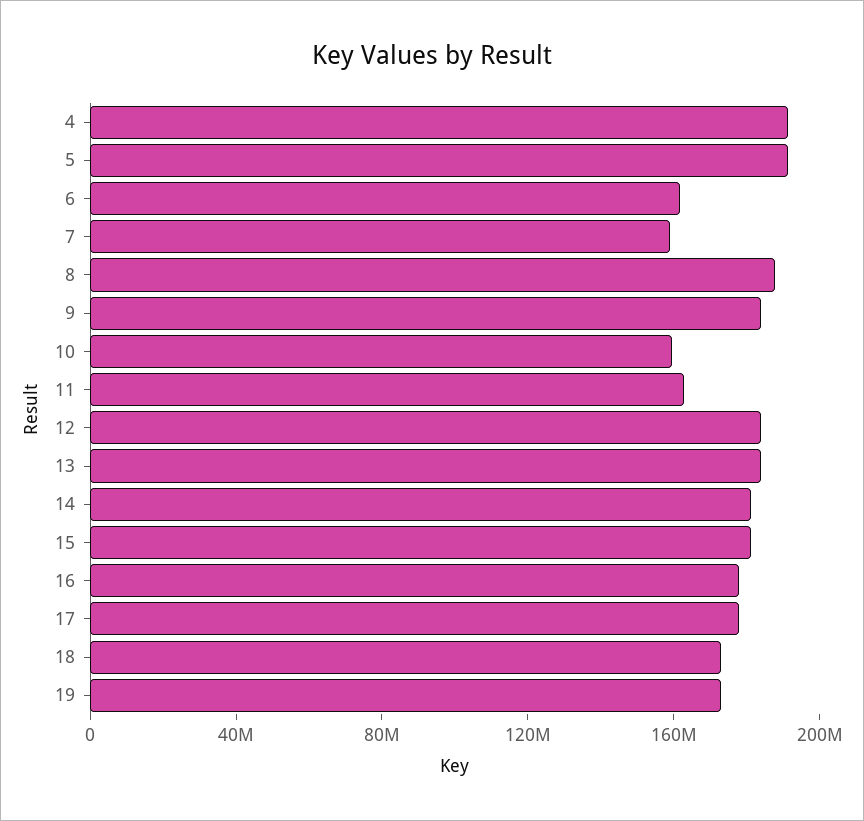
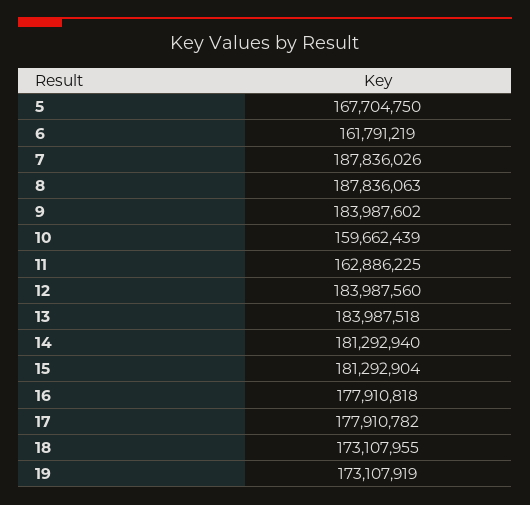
4: 190000000 -> none
5: 190000000 -> 167704750
7: 160000000 -> 187836026

